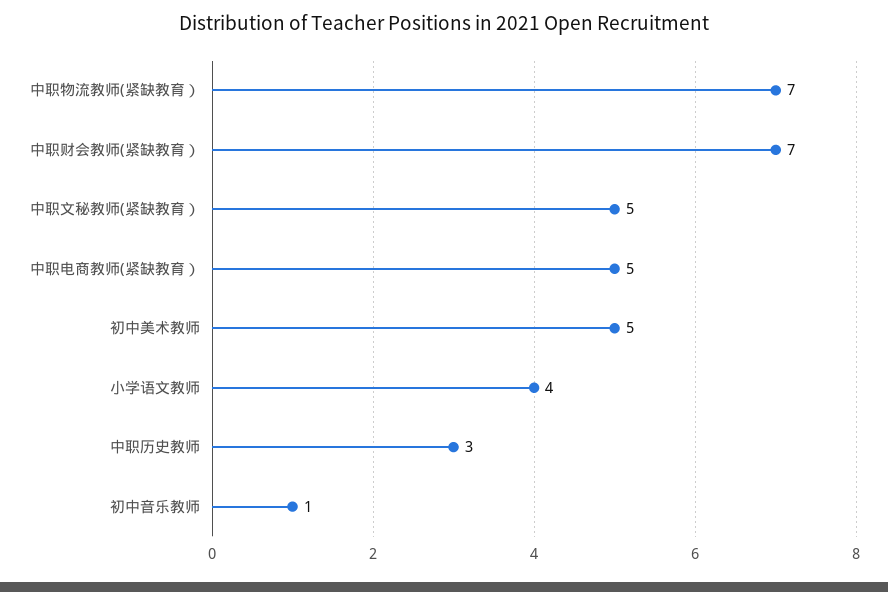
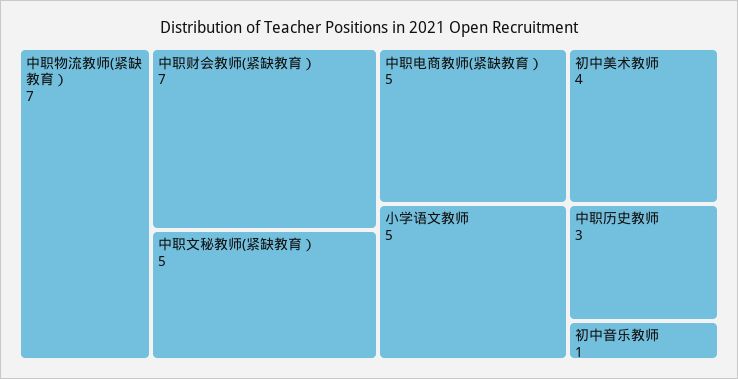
初中美术教师: 5 -> 4
小学语文教师: 4 -> 5

